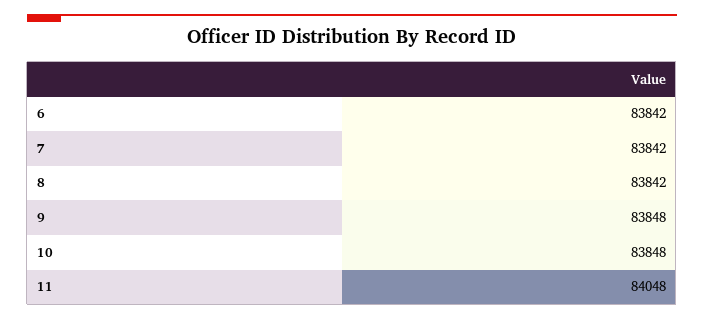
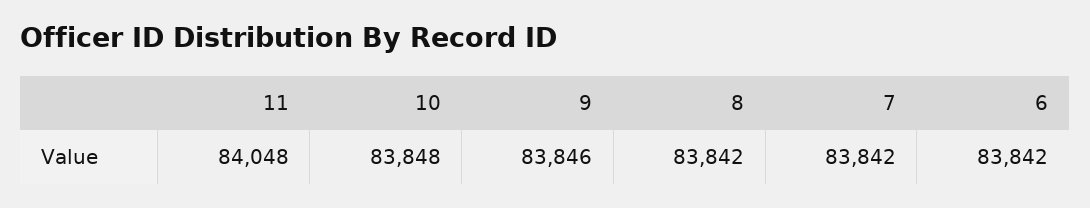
9: 83848 -> 83846

